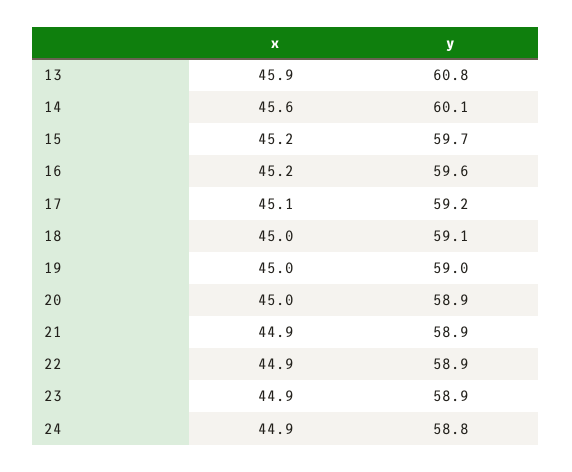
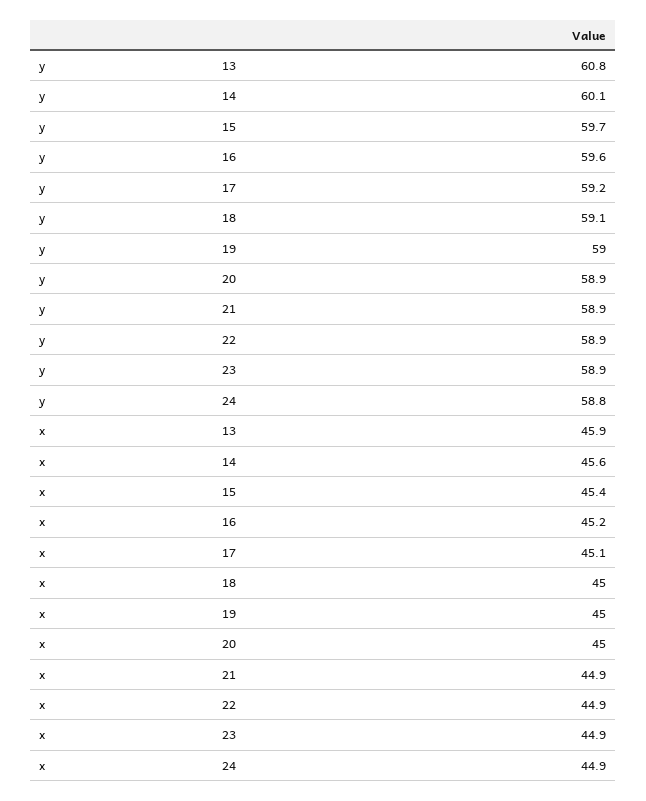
x, 15: 45.2 -> 45.4

